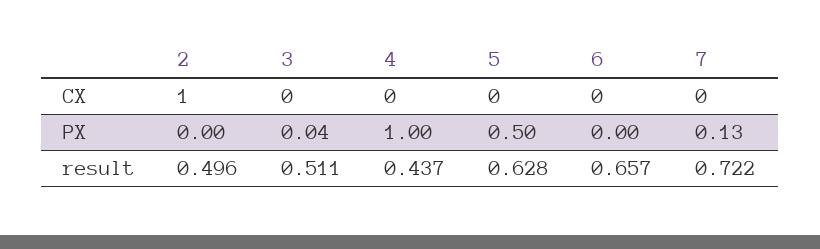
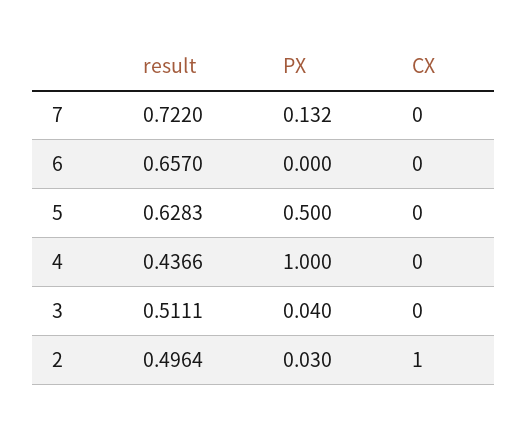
2, PX: 0 -> 0.03

